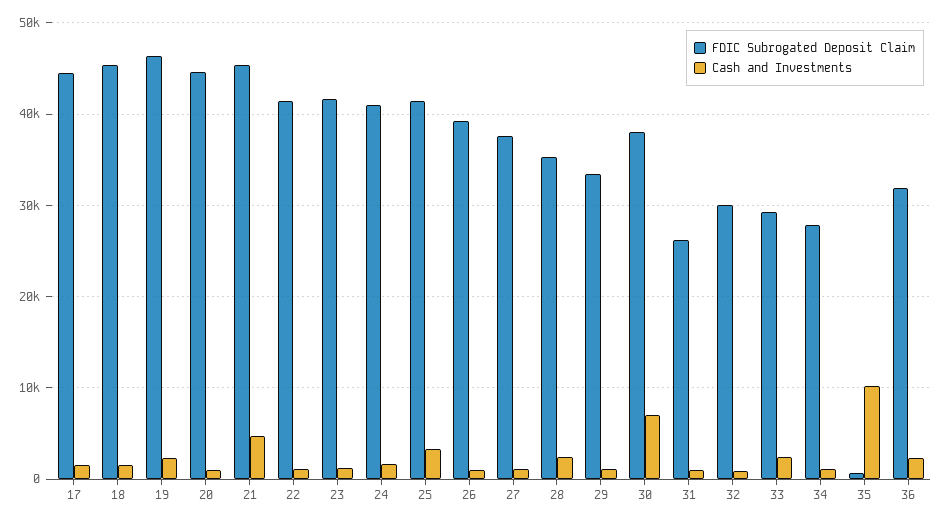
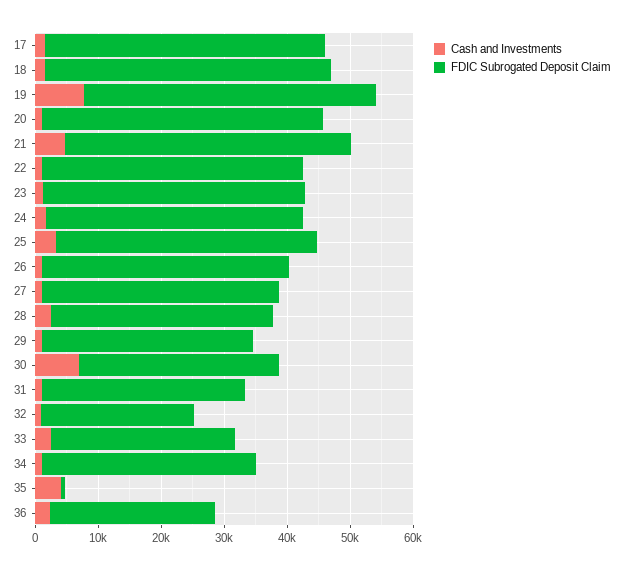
Cash and Investments, 19: 2000 -> 8000
FDIC Subrogated Deposit Claim, 30: 38000 -> 32000
FDIC Subrogated Deposit Claim, 31: 26000 -> 32000
FDIC Subrogated Deposit Claim, 32: 30000 -> 24000
FDIC Subrogated Deposit Claim, 34: 28000 -> 34000
Cash and Investments, 35: 10000 -> 4000
FDIC Subrogated Deposit Claim, 36: 32000 -> 26000

